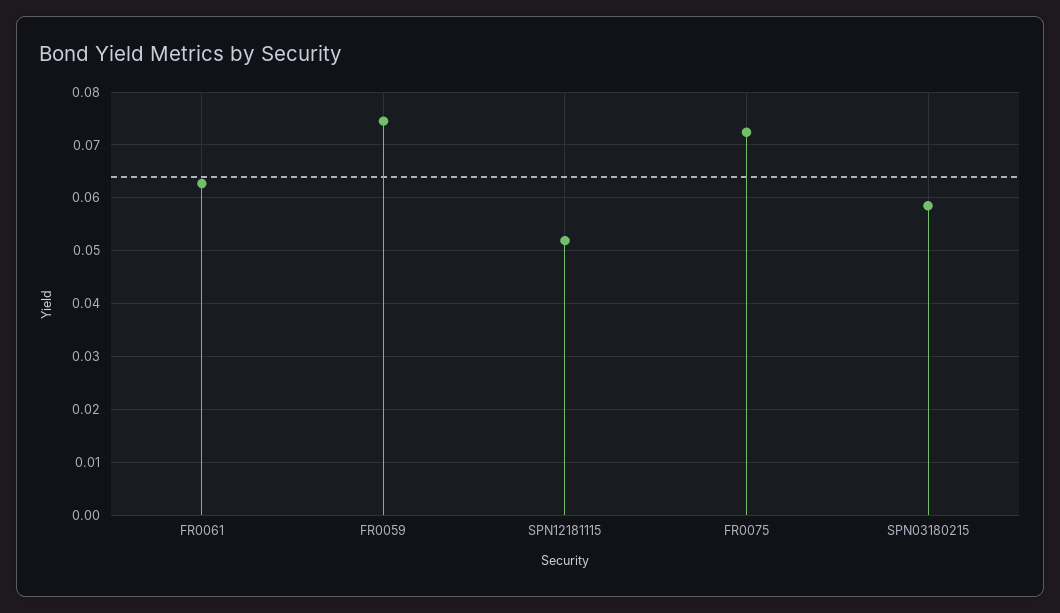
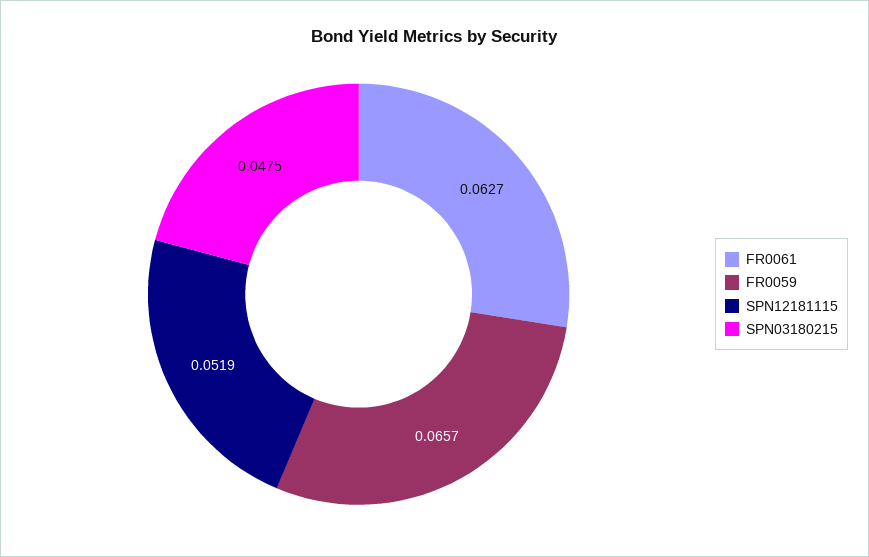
FR0059: 0.074 -> 0.0657
FR0075: 0.072 -> none
SPN03180215: 0.058 -> 0.0475

